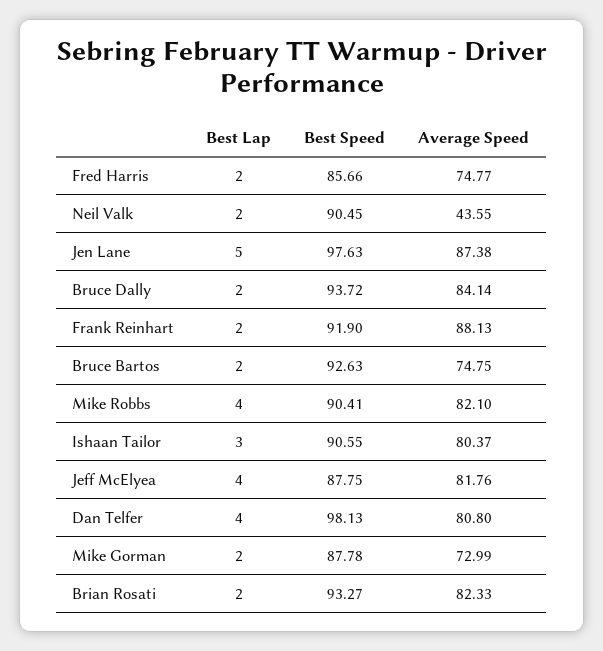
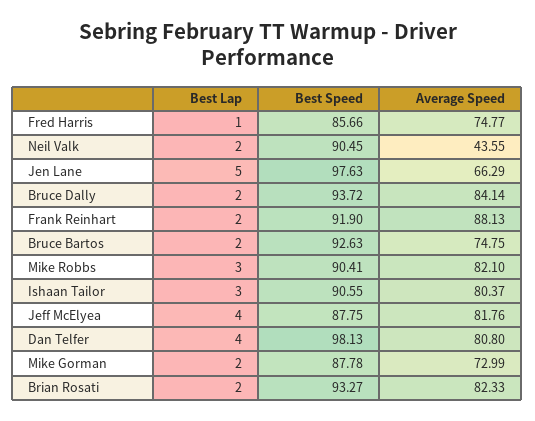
Best Lap, Fred Harris: 2 -> 1
Average Speed, Jen Lane: 87.38 -> 66.29
Best Lap, Mike Robbs: 4 -> 3

